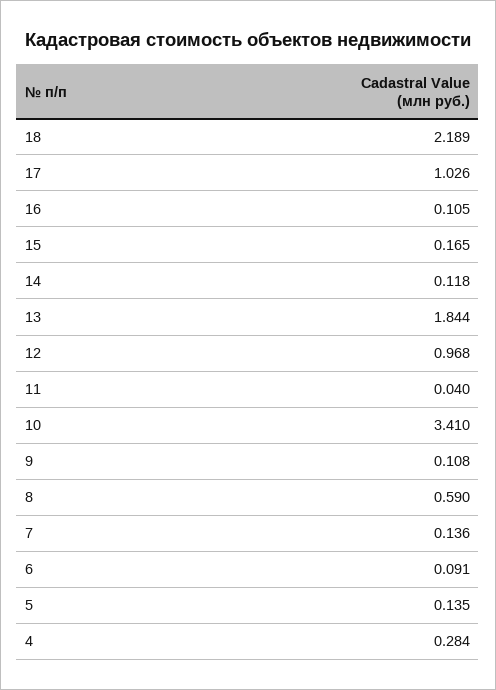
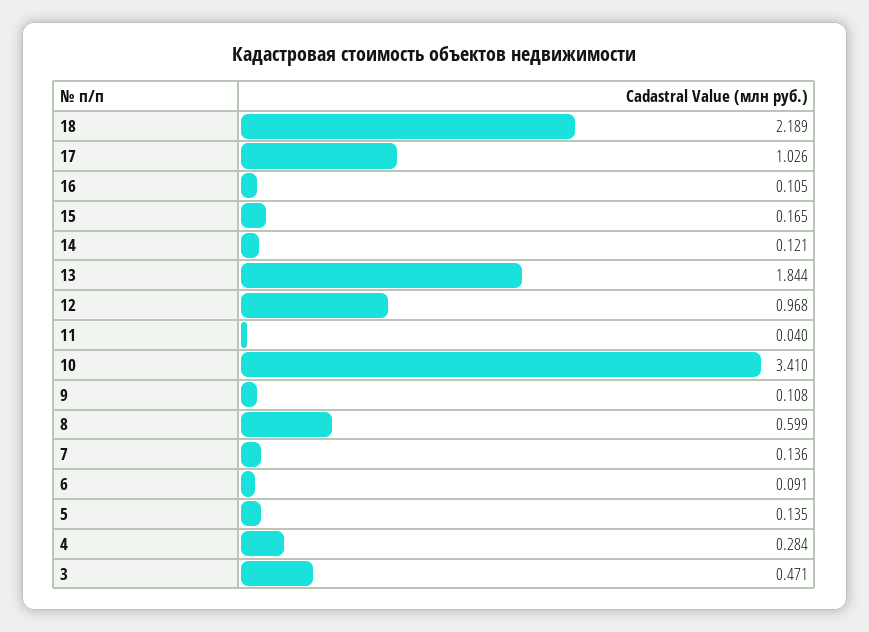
14: 0.118 -> 0.121
8: 0.59 -> 0.599
3: none -> 0.471

